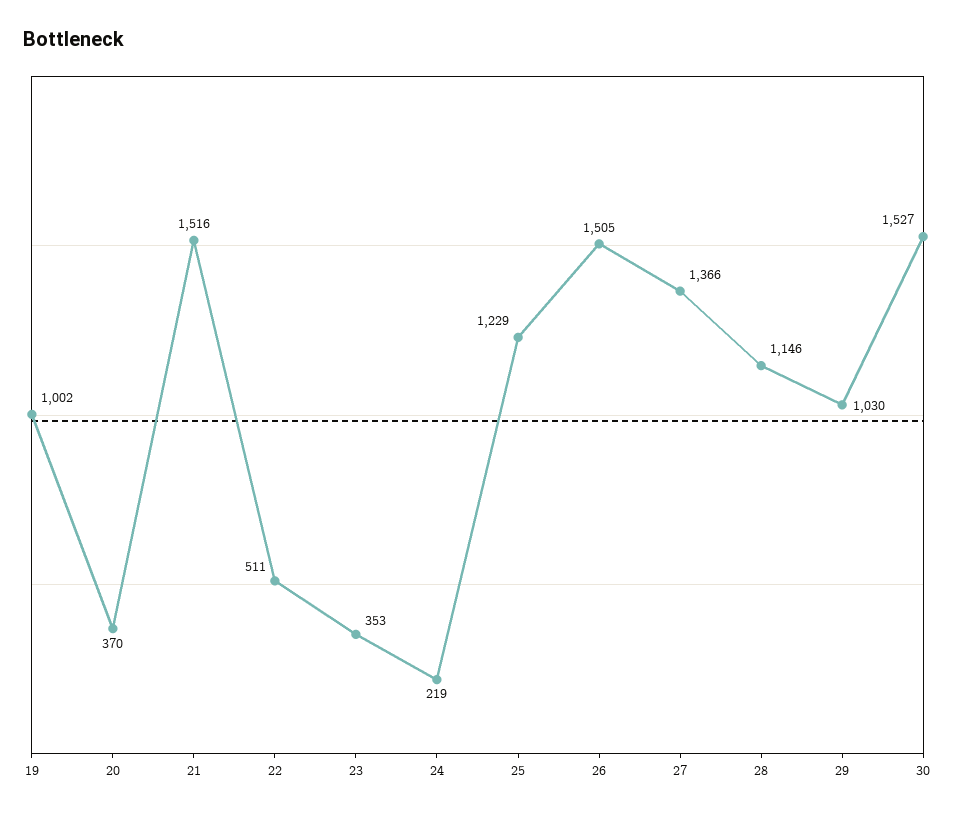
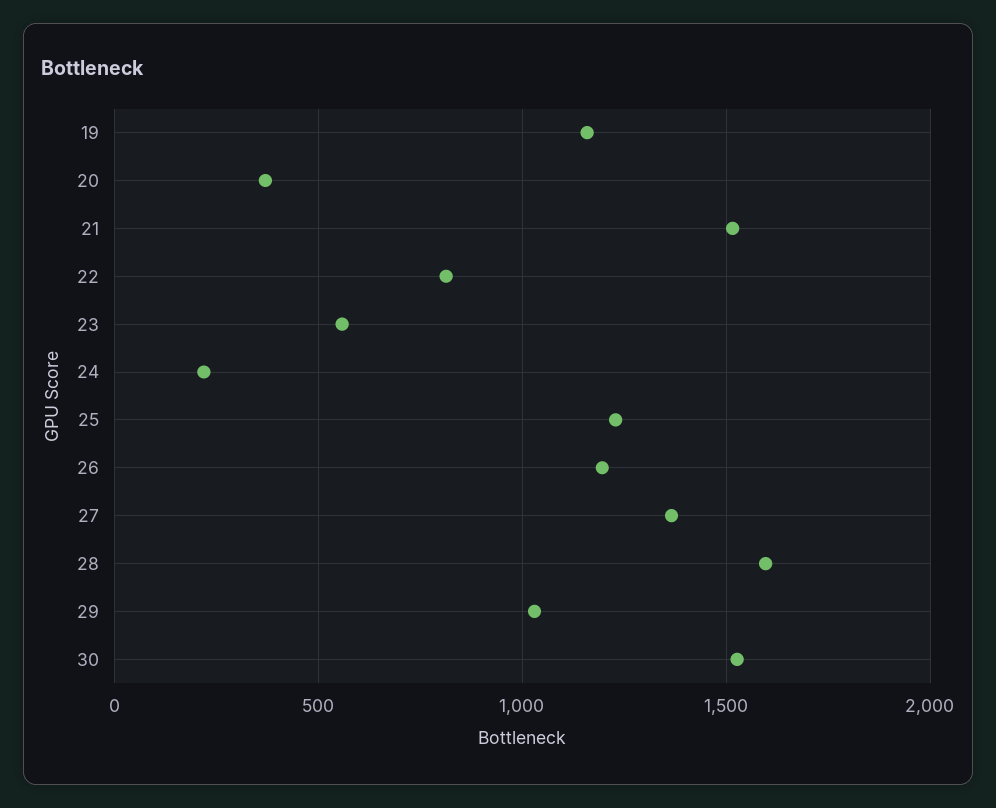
19: 1002 -> 1150
22: 511 -> 800
23: 353 -> 550
26: 1505 -> 1200
28: 1146 -> 1600

